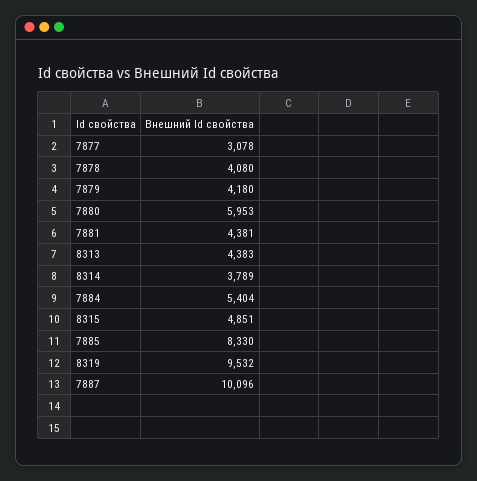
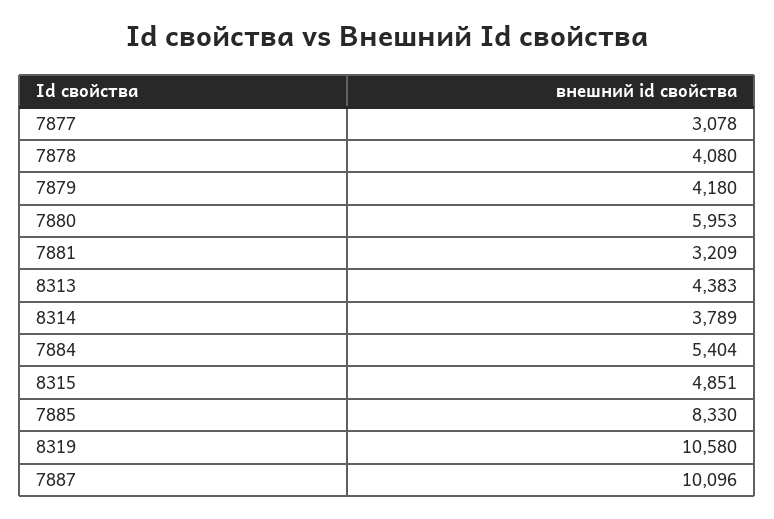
7881: 4381 -> 3209
8319: 9532 -> 10580

